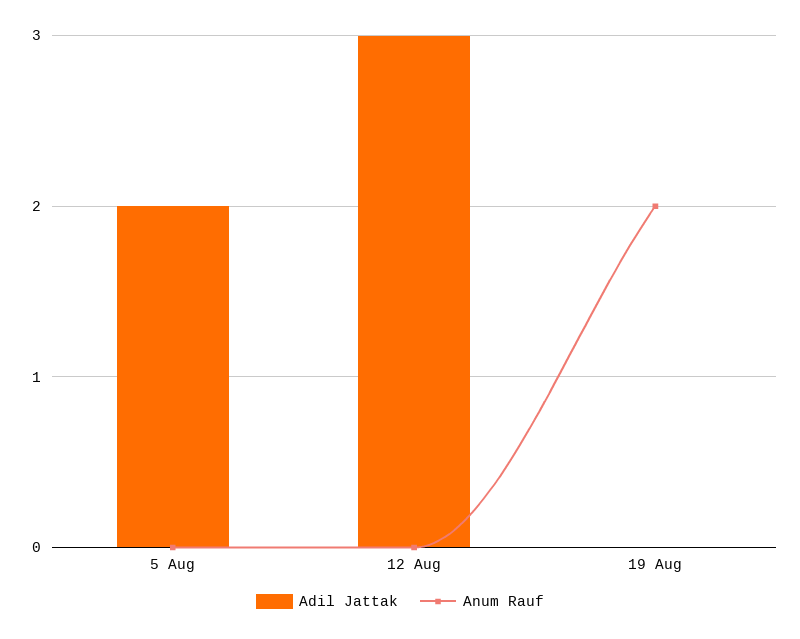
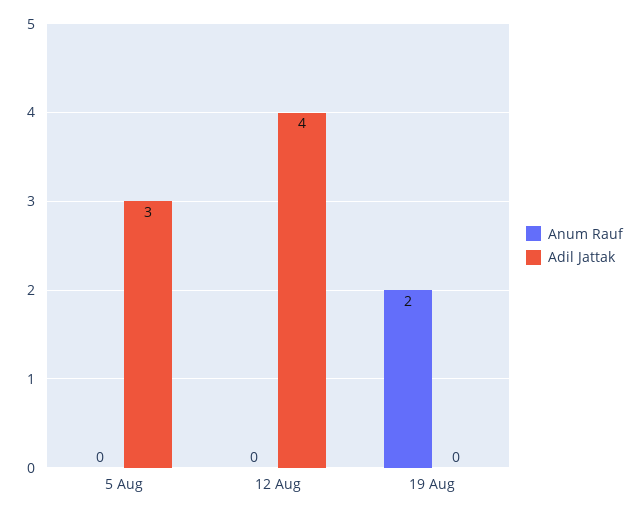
Adil Jattak, 5 Aug: 2 -> 3
Adil Jattak, 12 Aug: 3 -> 4

